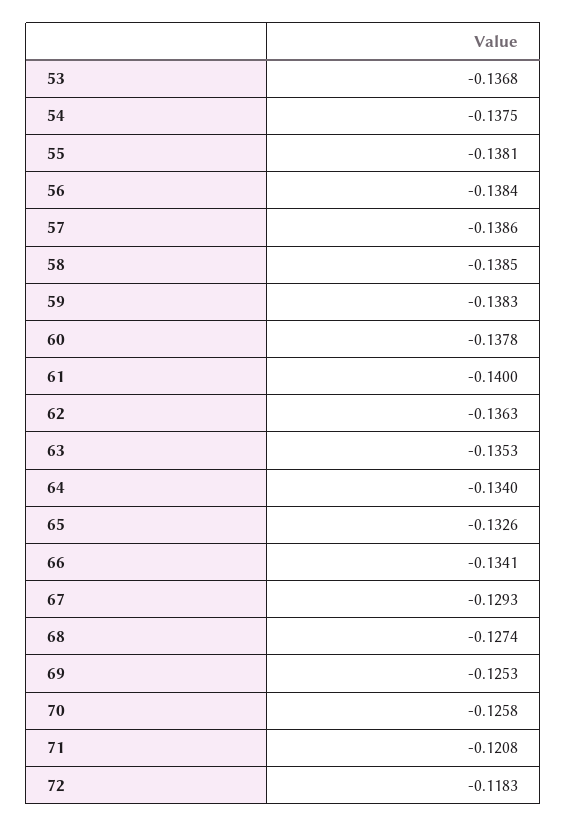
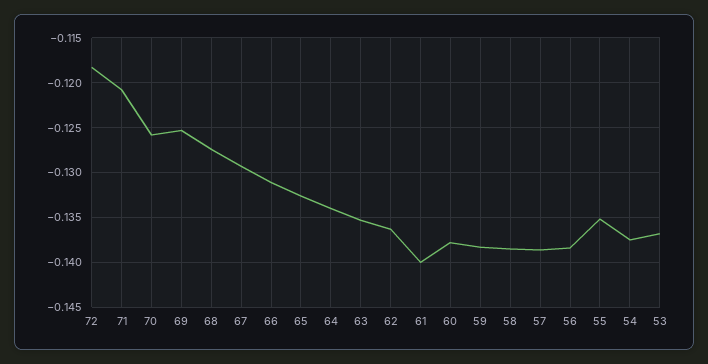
55: -0.1381 -> -0.135
66: -0.1341 -> -0.131

